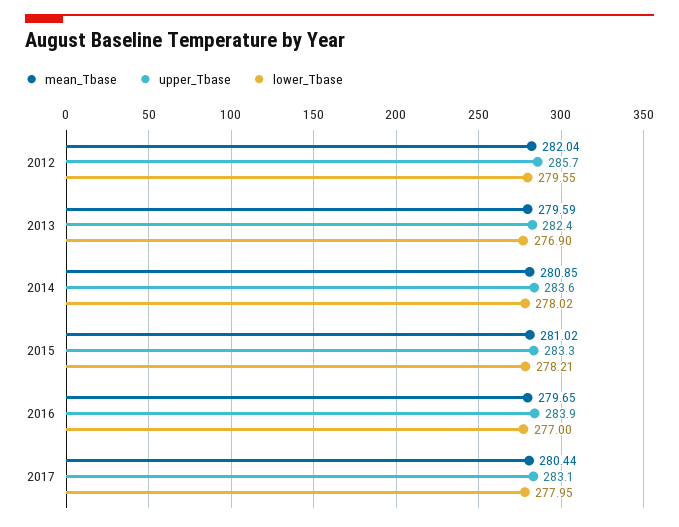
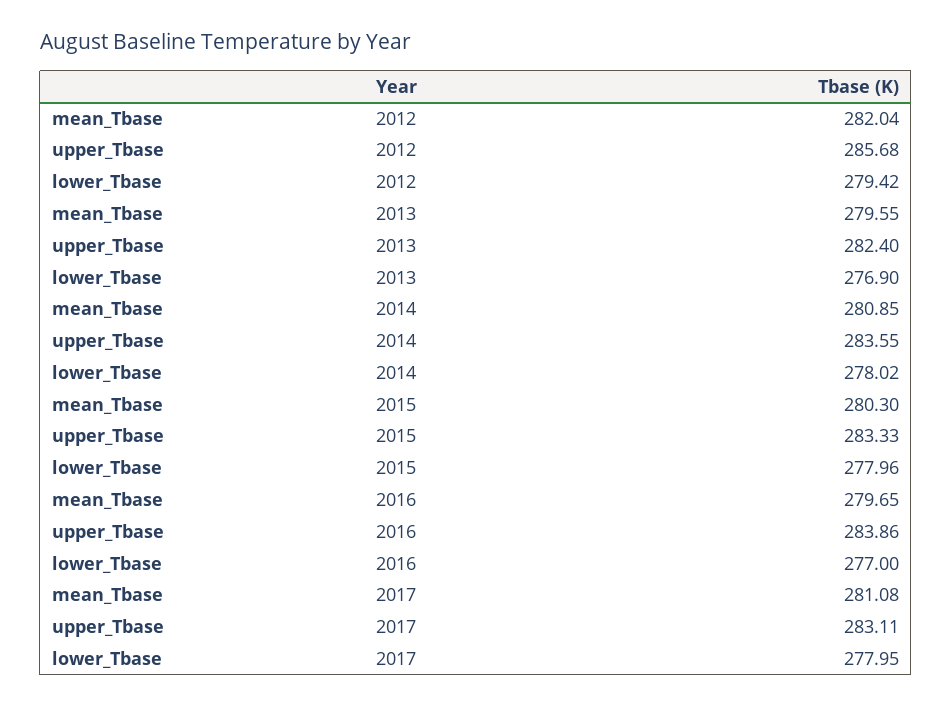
lower_Tbase, 2012: 279.55 -> 279.42
mean_Tbase, 2013: 279.59 -> 279.55
mean_Tbase, 2015: 281.02 -> 280.3
lower_Tbase, 2015: 278.21 -> 277.96
mean_Tbase, 2017: 280.44 -> 281.08

